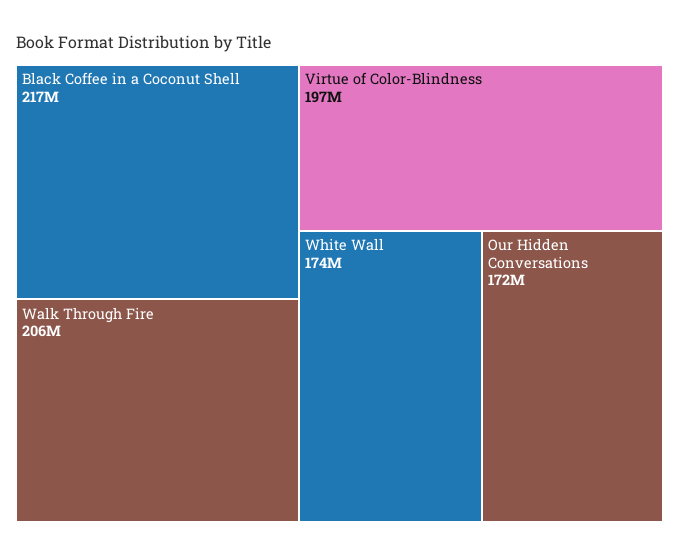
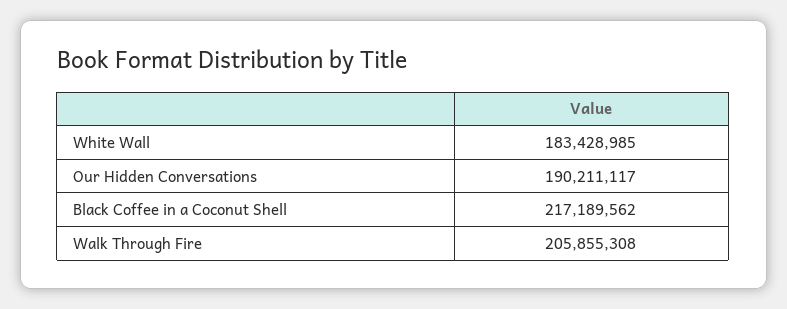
Virtue of Color-Blindness: 197000000 -> none
White Wall: 174000000 -> 183428985
Our Hidden Conversations: 172000000 -> 190211117

